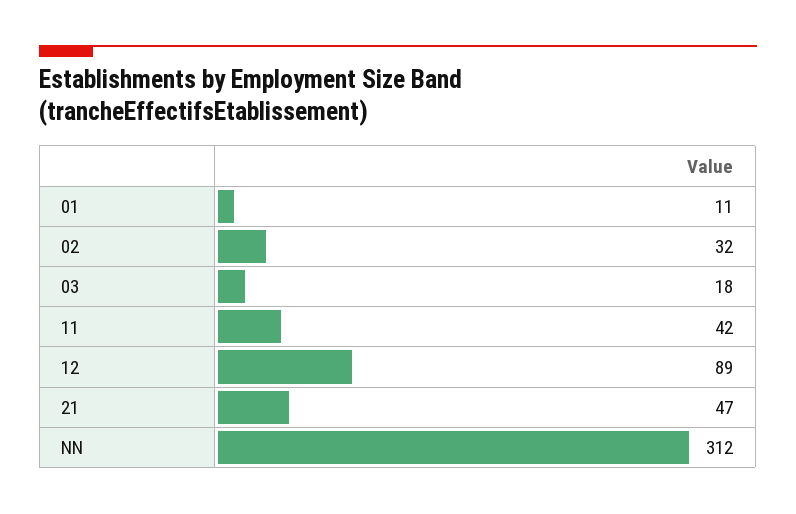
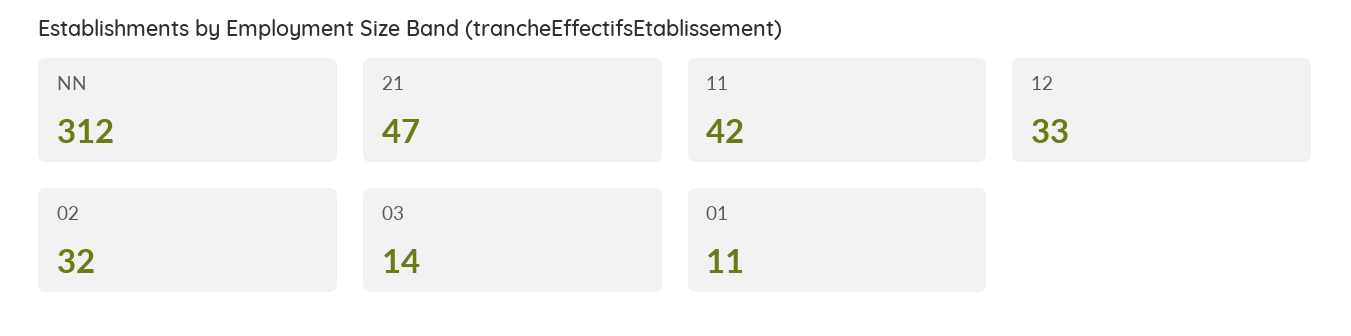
03: 18 -> 14
12: 89 -> 33

